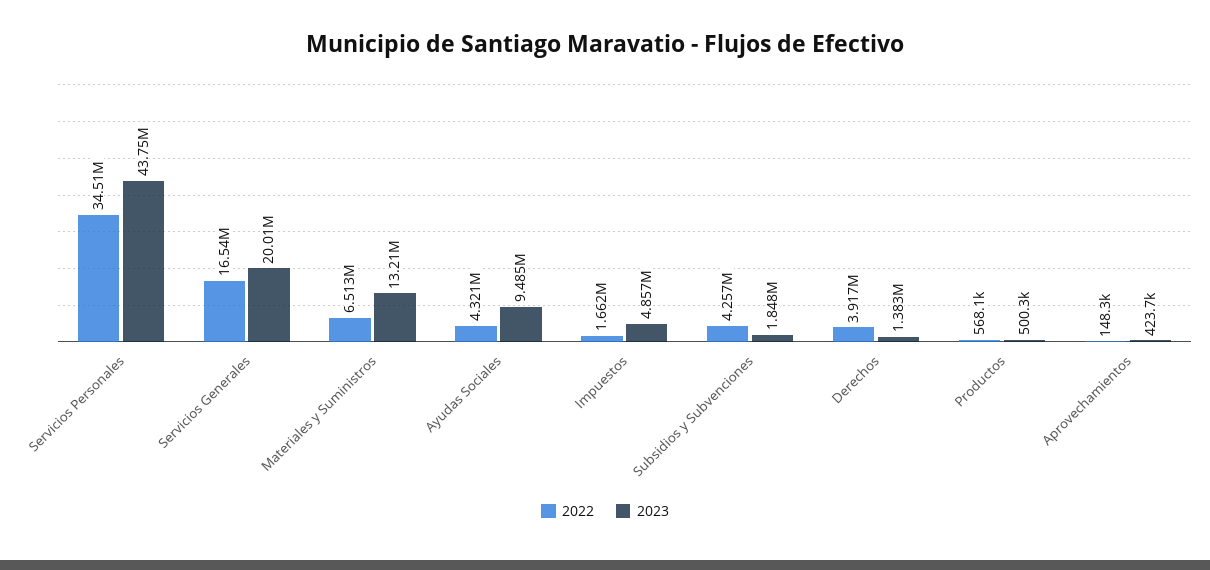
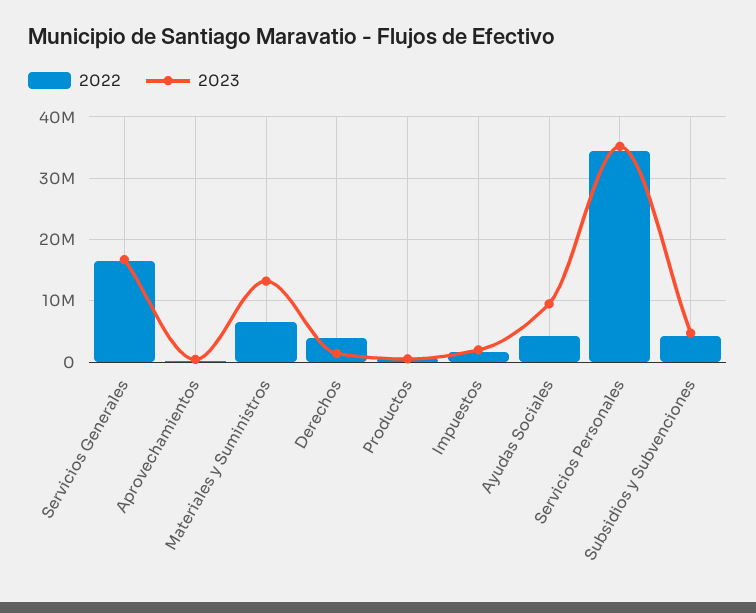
2023, Servicios Personales: 43750000 -> 35000000
2023, Servicios Generales: 20010000 -> 17000000
2023, Impuestos: 4857000 -> 2000000
2023, Subsidios y Subvenciones: 1848000 -> 5000000

